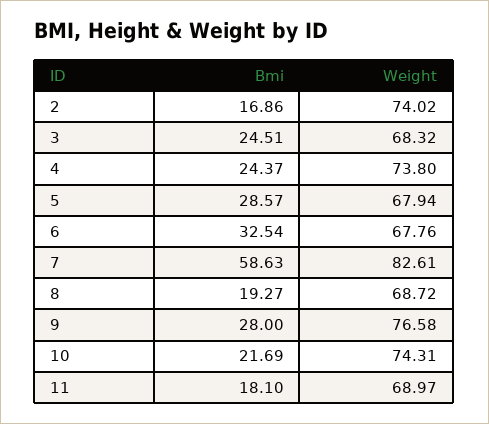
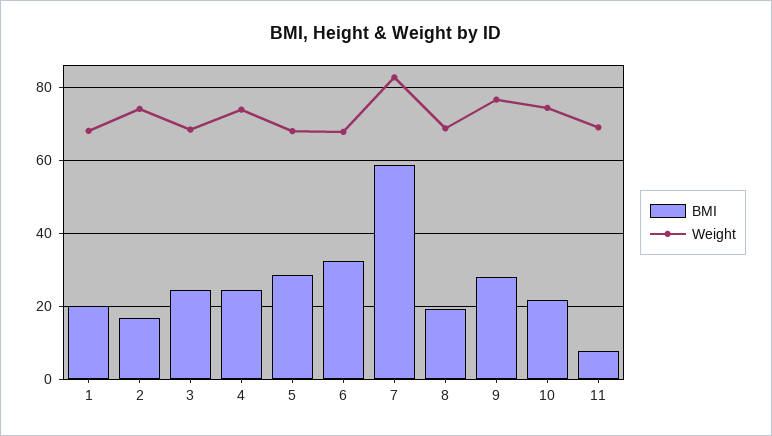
Bmi, 11: 18.1 -> 8
Bmi, 1: none -> 20
Weight, 1: none -> 68

